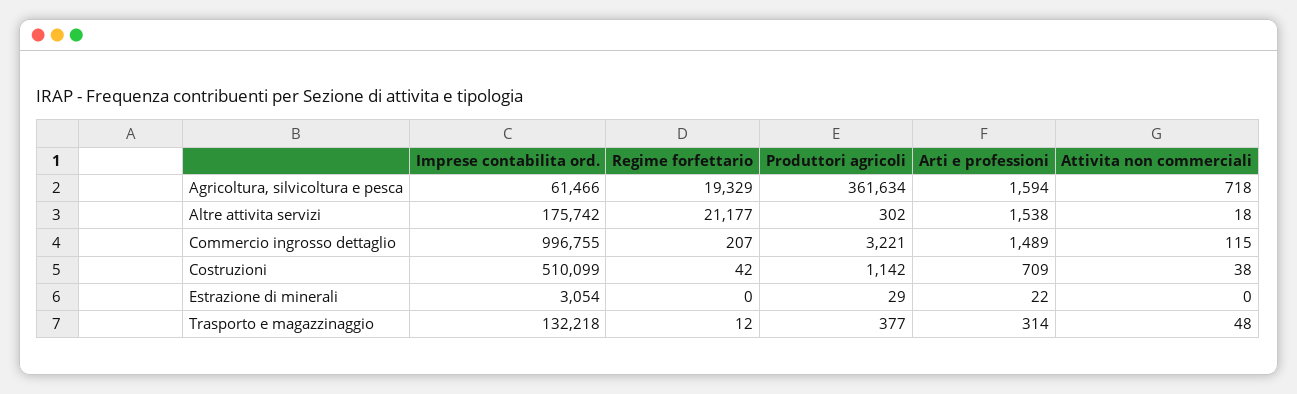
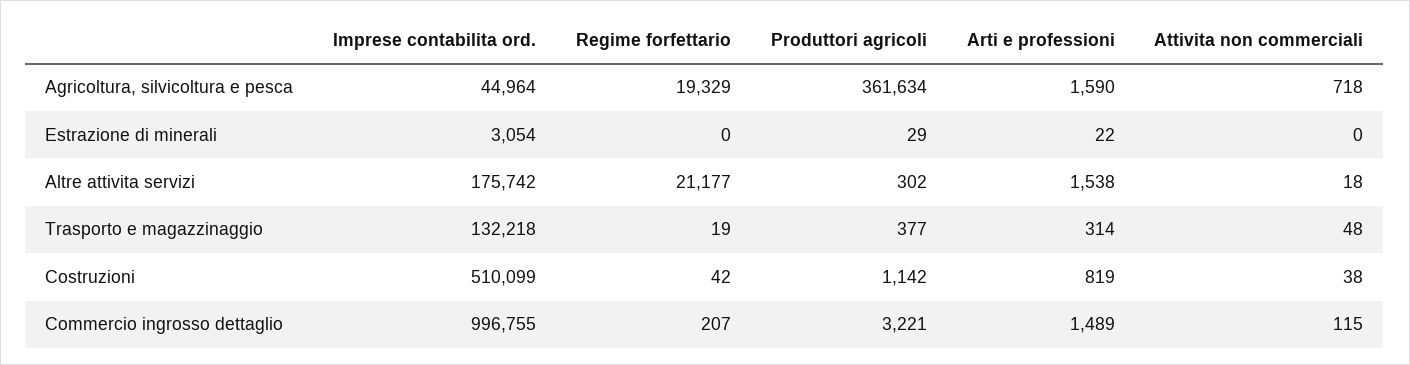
Imprese contabilita ord., Agricoltura, silvicoltura e pesca: 61466 -> 44964
Arti e professioni, Agricoltura, silvicoltura e pesca: 1594 -> 1590
Arti e professioni, Costruzioni: 709 -> 819
Regime forfettario, Trasporto e magazzinaggio: 12 -> 19

